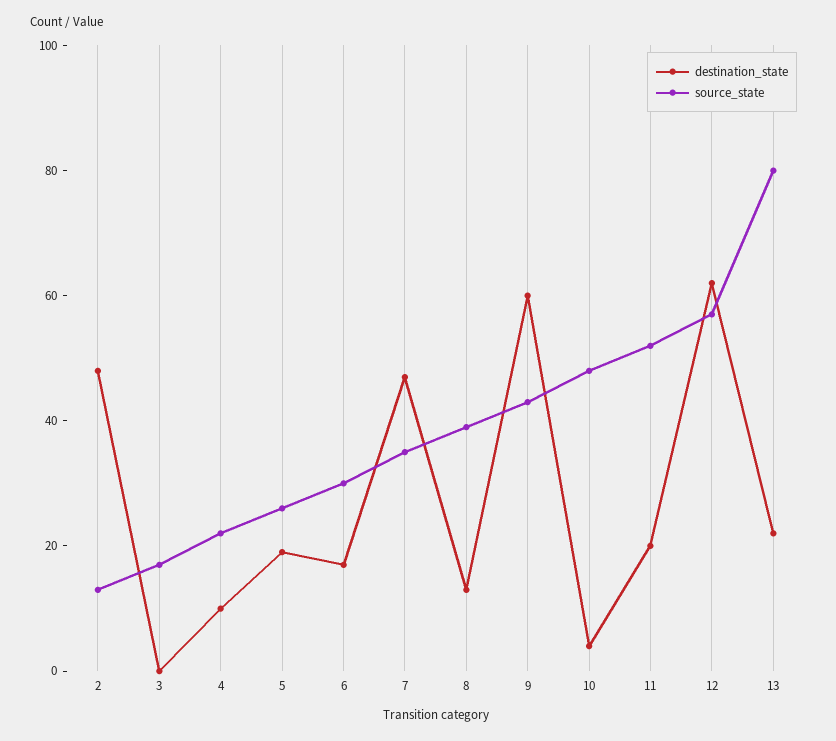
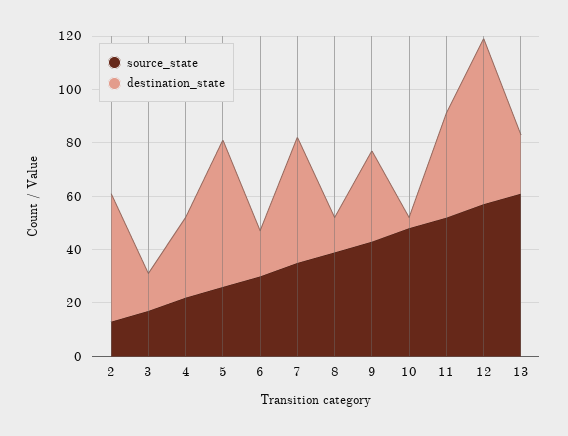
destination_state, 3: 0 -> 15
destination_state, 4: 10 -> 30
destination_state, 5: 20 -> 55
destination_state, 9: 60 -> 35
destination_state, 11: 20 -> 40
source_state, 13: 80 -> 60

